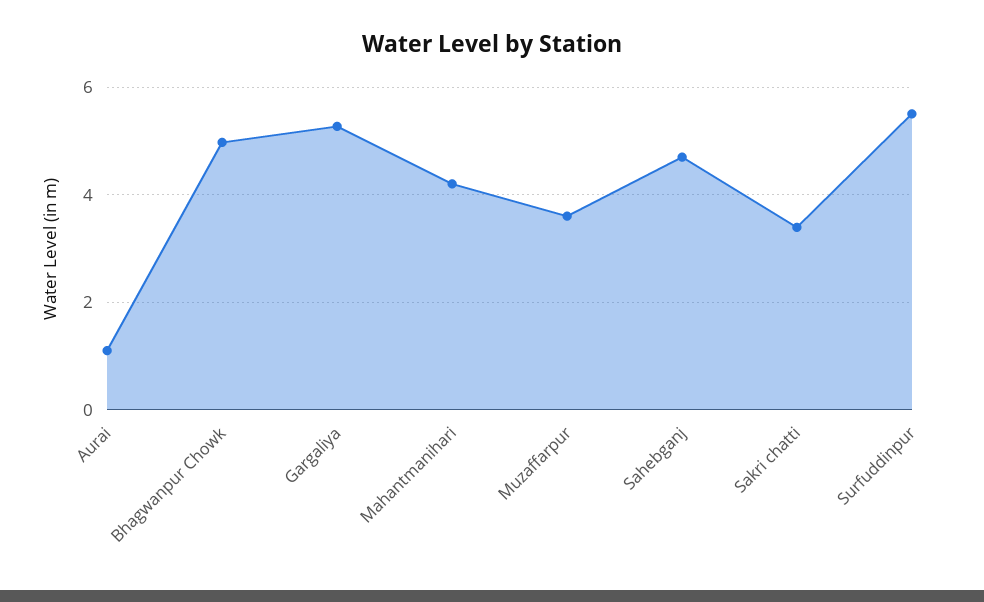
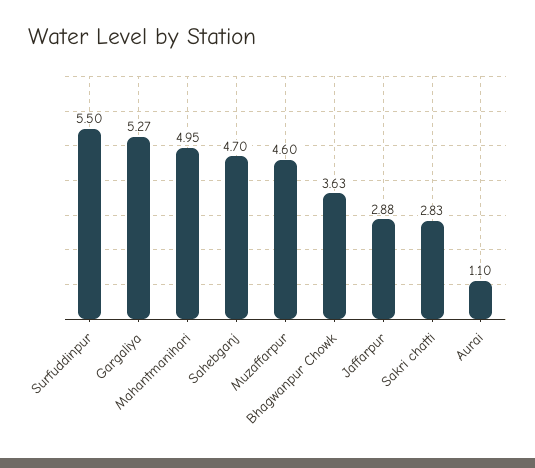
Bhagwanpur Chowk: 5 -> 3.63
Mahantmanihari: 4.2 -> 4.95
Muzaffarpur: 3.6 -> 4.6
Sakri chatti: 3.4 -> 2.83
Jaffarpur: none -> 2.88

